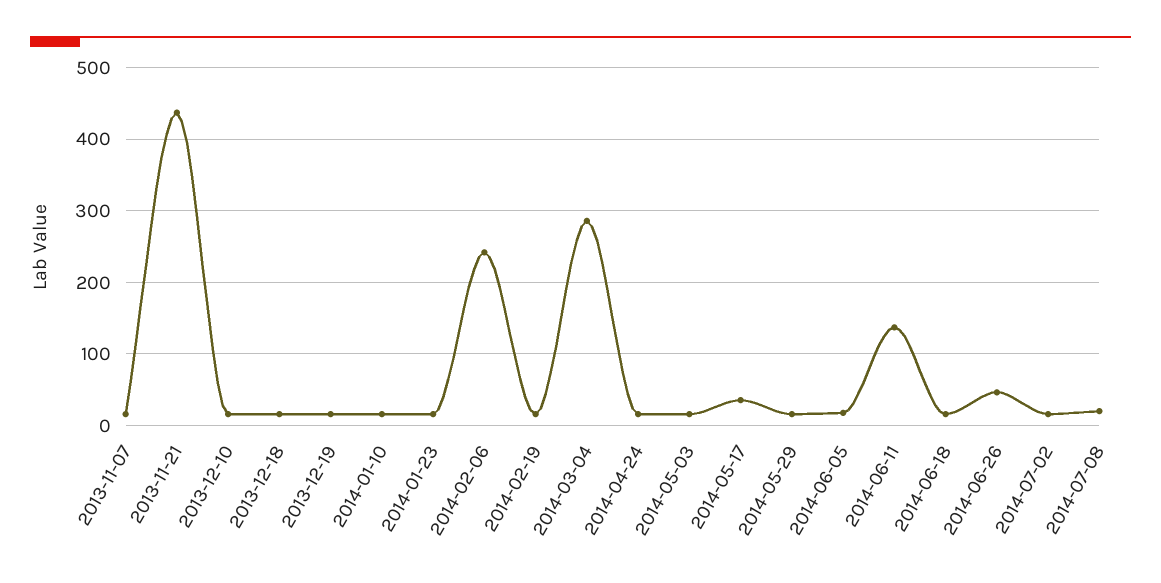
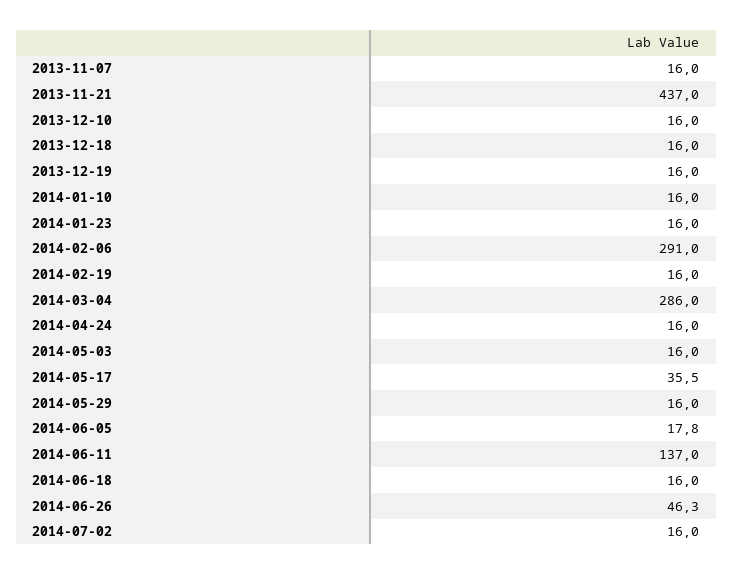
2014-02-06: 240 -> 291
2014-07-08: 20 -> none

